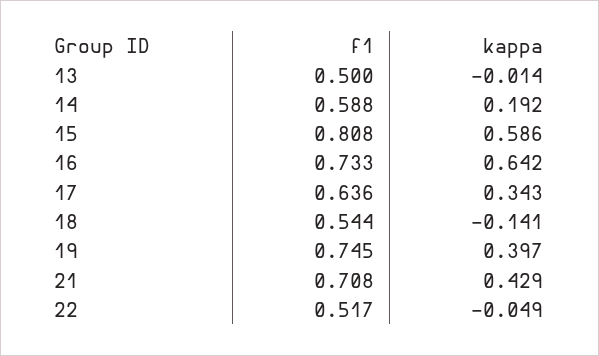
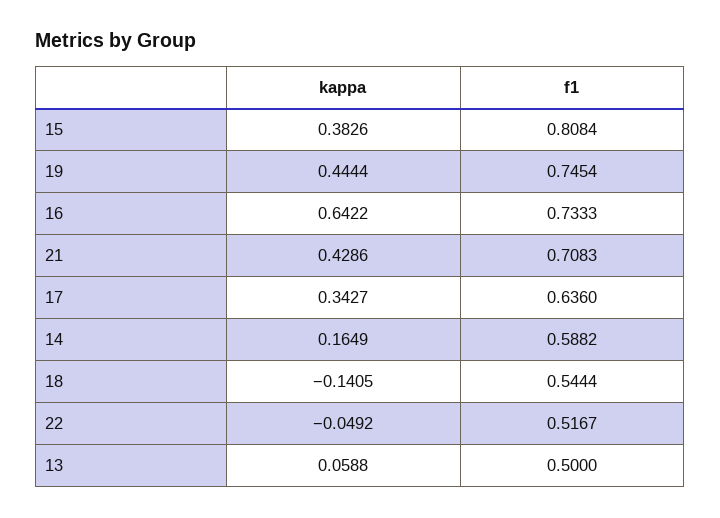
kappa, 13: -0.014 -> 0.0588
kappa, 14: 0.192 -> 0.1649
kappa, 15: 0.586 -> 0.3826
kappa, 19: 0.397 -> 0.4444

